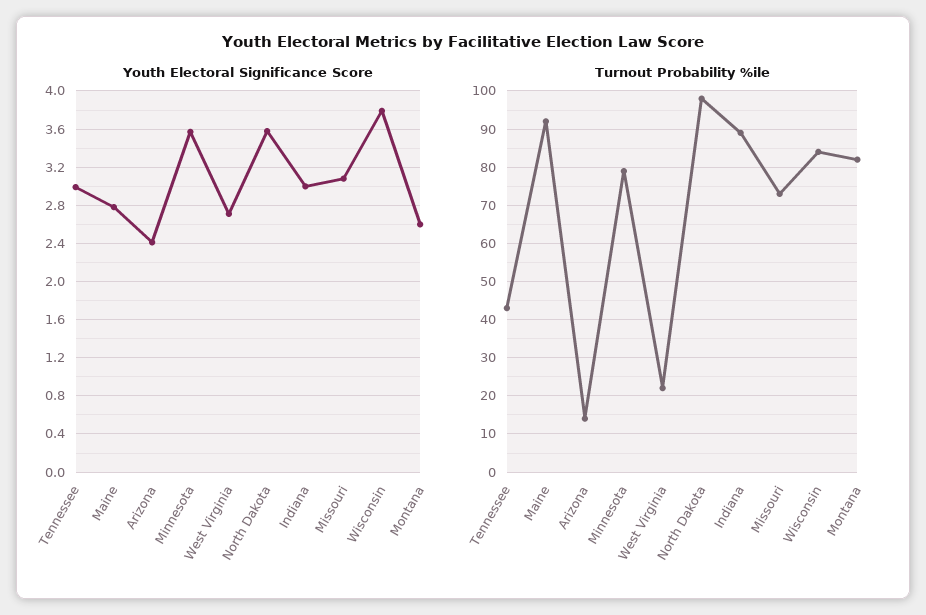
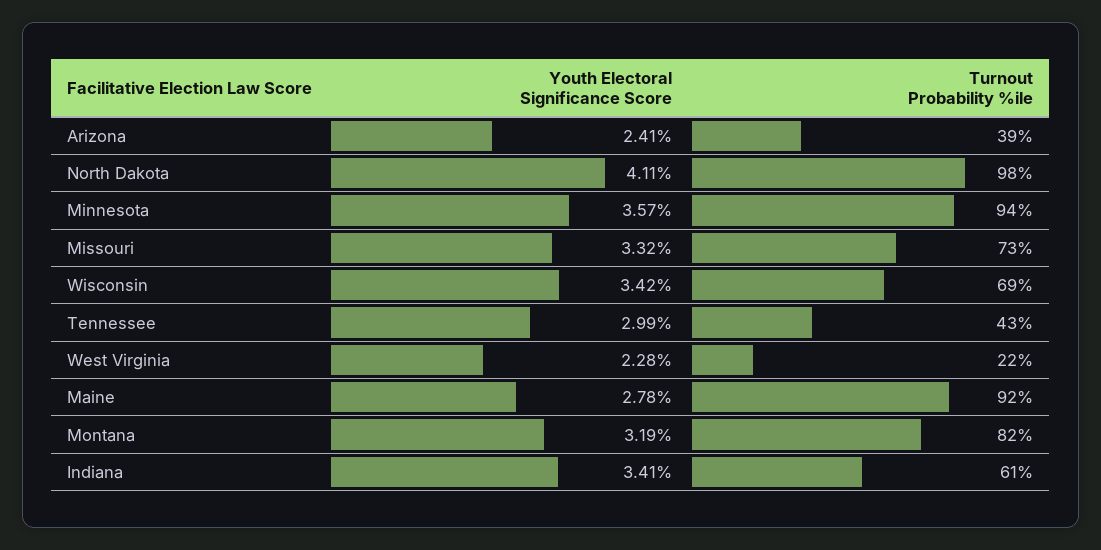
Youth Electoral Significance Score, West Virginia: 2.7 -> 2.28
Youth Electoral Significance Score, North Dakota: 3.6 -> 4.11
Youth Electoral Significance Score, Indiana: 3 -> 3.41
Youth Electoral Significance Score, Missouri: 3.1 -> 3.32
Youth Electoral Significance Score, Wisconsin: 3.8 -> 3.42
Youth Electoral Significance Score, Montana: 2.6 -> 3.19
Turnout Probability %ile, Arizona: 15 -> 39
Turnout Probability %ile, Minnesota: 80 -> 94
Turnout Probability %ile, Indiana: 90 -> 61
Turnout Probability %ile, Wisconsin: 85 -> 69

